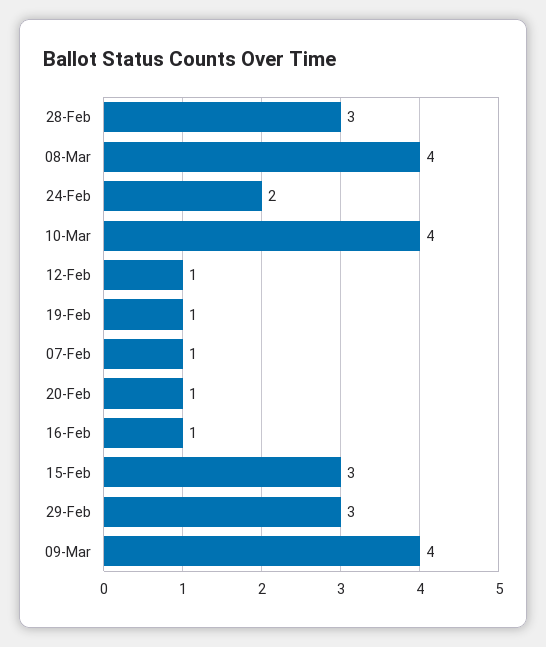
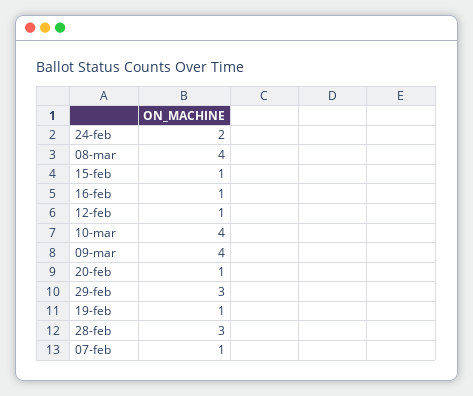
15-Feb: 3 -> 1

